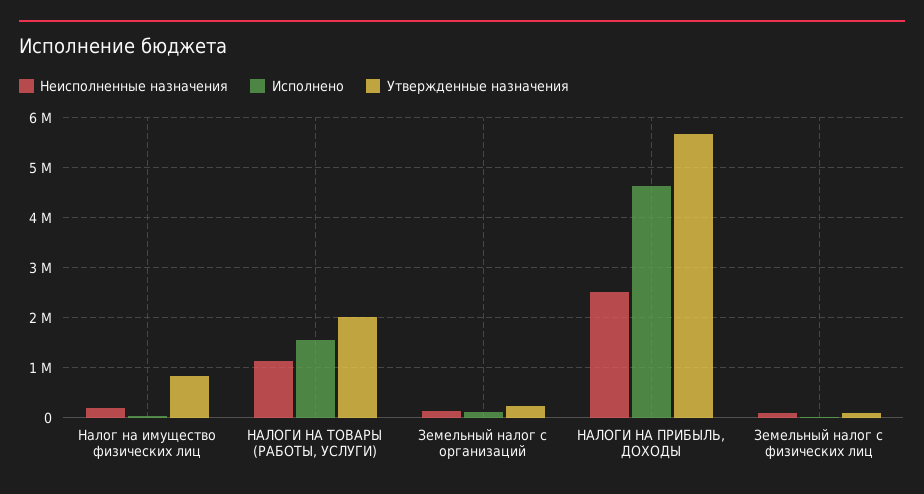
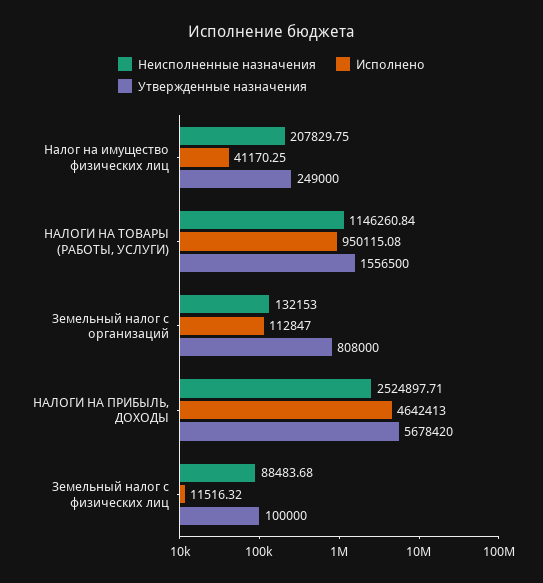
Утвержденные назначения, Налог на имущество физических лиц: 800000 -> 249000
Исполнено, НАЛОГИ НА ТОВАРЫ (РАБОТЫ, УСЛУГИ): 1600000 -> 950115.08
Утвержденные назначения, НАЛОГИ НА ТОВАРЫ (РАБОТЫ, УСЛУГИ): 2000000 -> 1556500
Утвержденные назначения, Земельный налог с организаций: 200000 -> 808000

